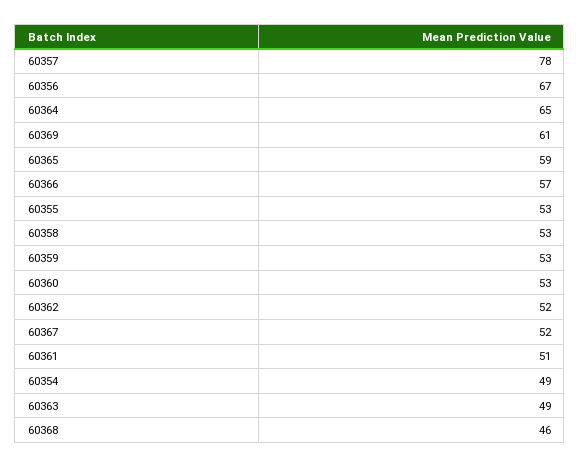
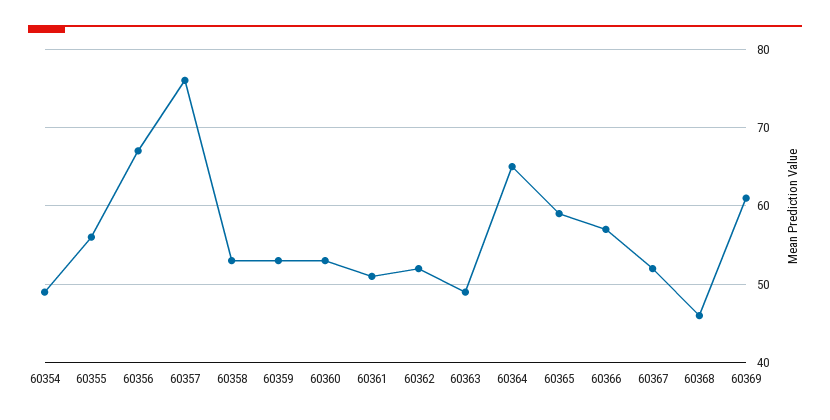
60357: 78 -> 76
60355: 53 -> 56

